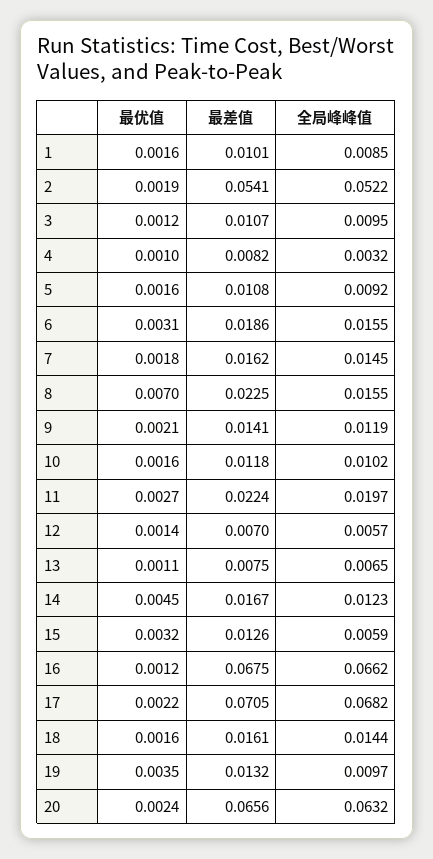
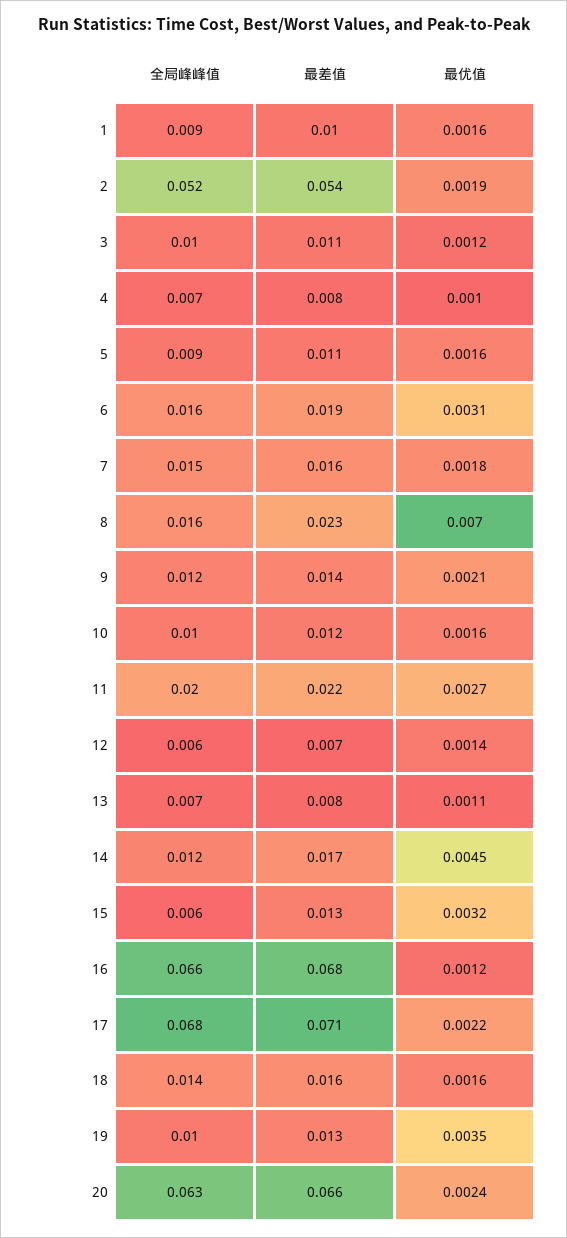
全局峰峰值, 4: 0.0032 -> 0.007

